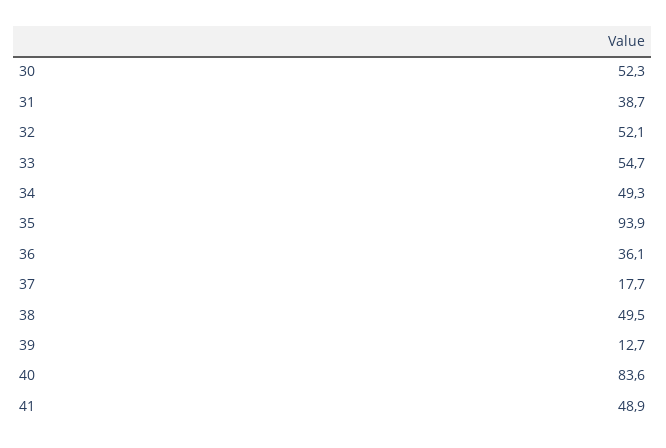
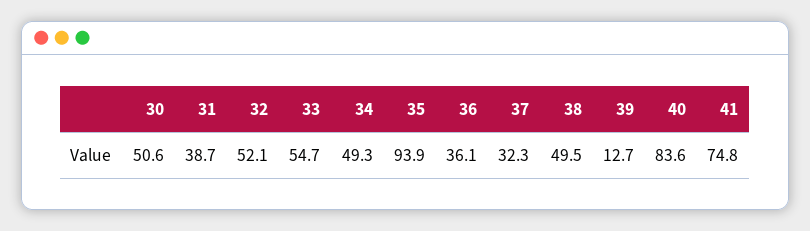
30: 52.3 -> 50.6
37: 17.7 -> 32.3
41: 48.9 -> 74.8

